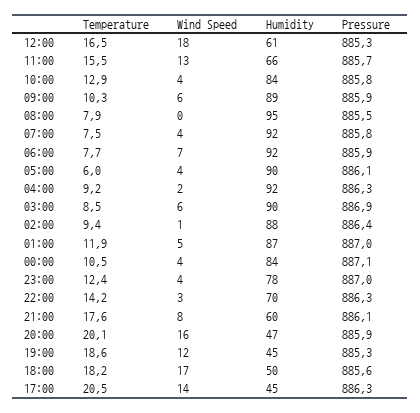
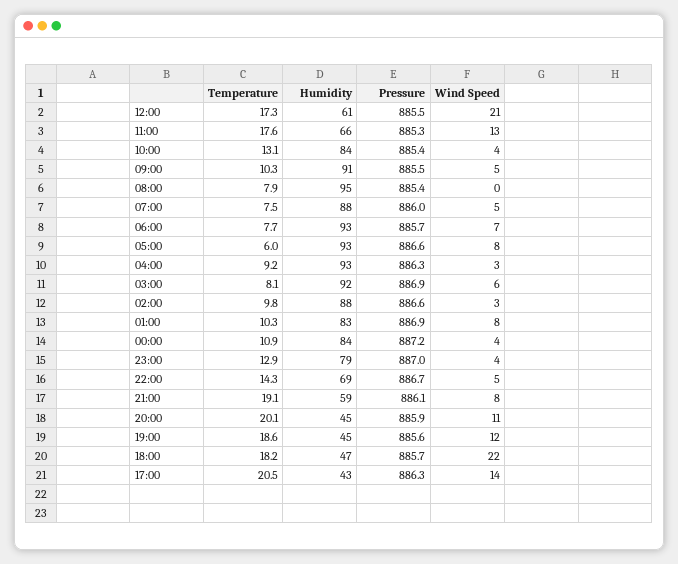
Temperature, 12:00: 16.5 -> 17.3
Wind Speed, 12:00: 18 -> 21
Pressure, 12:00: 885.3 -> 885.5
Temperature, 11:00: 15.5 -> 17.6
Pressure, 11:00: 885.7 -> 885.3
Temperature, 10:00: 12.9 -> 13.1
Pressure, 10:00: 885.8 -> 885.4
Wind Speed, 09:00: 6 -> 5
Humidity, 09:00: 89 -> 91
Pressure, 09:00: 885.9 -> 885.5
Pressure, 08:00: 885.5 -> 885.4
Wind Speed, 07:00: 4 -> 5
Humidity, 07:00: 92 -> 88
Pressure, 07:00: 885.8 -> 886
Humidity, 06:00: 92 -> 93
Pressure, 06:00: 885.9 -> 885.7
Wind Speed, 05:00: 4 -> 8
Humidity, 05:00: 90 -> 93
Pressure, 05:00: 886.1 -> 886.6
Wind Speed, 04:00: 2 -> 3
Humidity, 04:00: 92 -> 93
Temperature, 03:00: 8.5 -> 8.1
Humidity, 03:00: 90 -> 92
Temperature, 02:00: 9.4 -> 9.8
Wind Speed, 02:00: 1 -> 3
Pressure, 02:00: 886.4 -> 886.6
Temperature, 01:00: 11.9 -> 10.3
Wind Speed, 01:00: 5 -> 8
Humidity, 01:00: 87 -> 83
Pressure, 01:00: 887 -> 886.9
Temperature, 00:00: 10.5 -> 10.9
Pressure, 00:00: 887.1 -> 887.2
Temperature, 23:00: 12.4 -> 12.9
Humidity, 23:00: 78 -> 79
Temperature, 22:00: 14.2 -> 14.3
Wind Speed, 22:00: 3 -> 5
Humidity, 22:00: 70 -> 69
Pressure, 22:00: 886.3 -> 886.7
Temperature, 21:00: 17.6 -> 19.1
Humidity, 21:00: 60 -> 59
Wind Speed, 20:00: 16 -> 11
Humidity, 20:00: 47 -> 45
Pressure, 19:00: 885.3 -> 885.6
Wind Speed, 18:00: 17 -> 22
Humidity, 18:00: 50 -> 47
Pressure, 18:00: 885.6 -> 885.7
Humidity, 17:00: 45 -> 43

